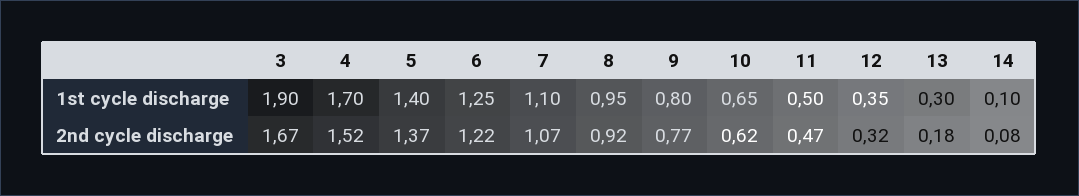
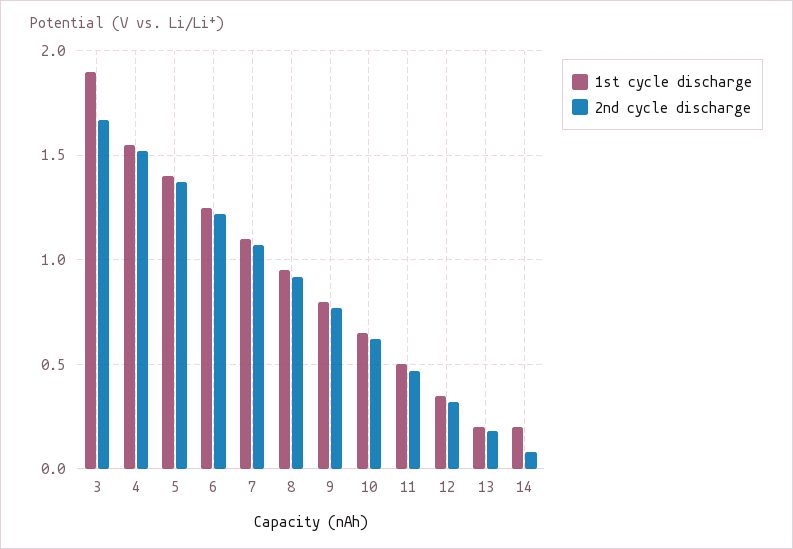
1st cycle discharge, 4: 1.7 -> 1.55
1st cycle discharge, 13: 0.3 -> 0.2
1st cycle discharge, 14: 0.1 -> 0.2

